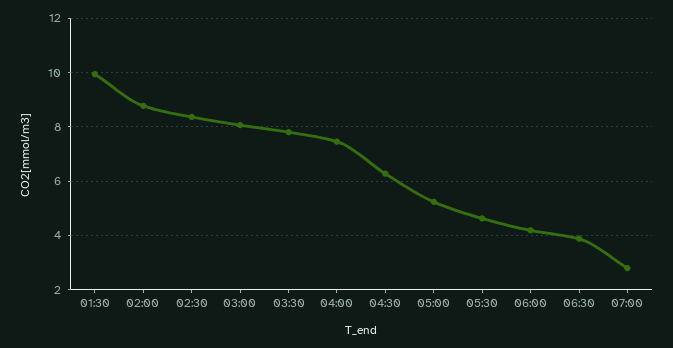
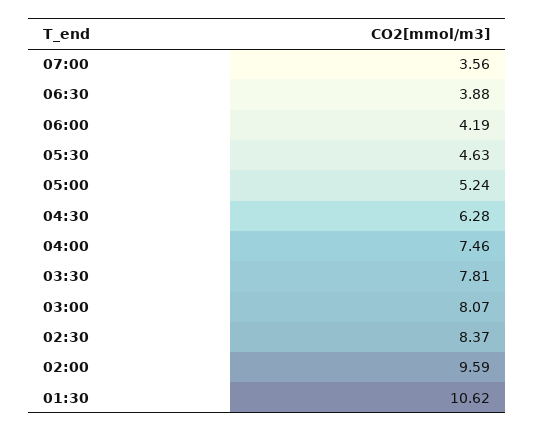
01:30: 10 -> 10.62
02:00: 8.75 -> 9.59
07:00: 2.75 -> 3.56

